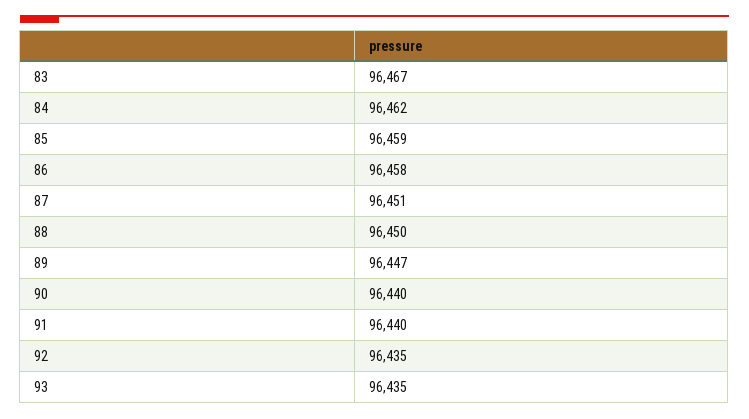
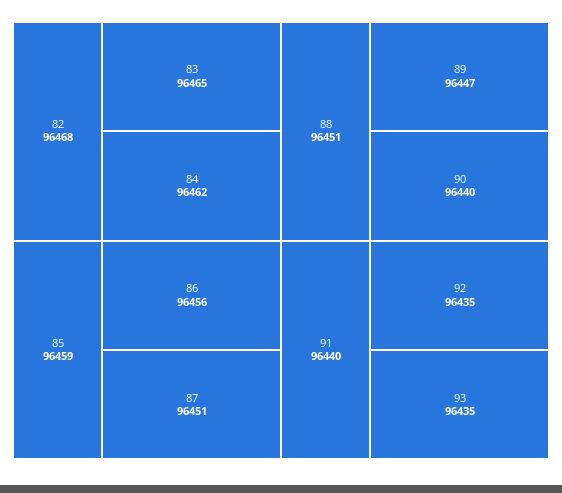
83: 96467 -> 96465
86: 96458 -> 96456
88: 96450 -> 96451
82: none -> 96468

